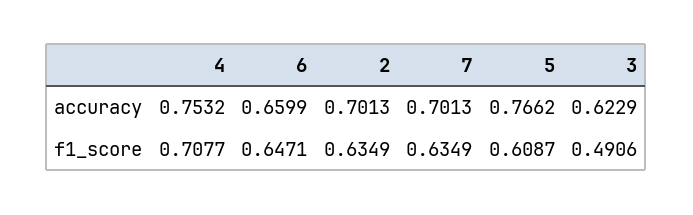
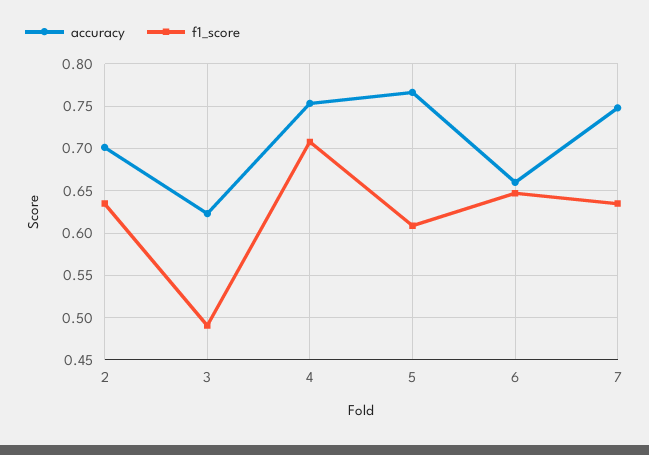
accuracy, 7: 0.7013 -> 0.75

